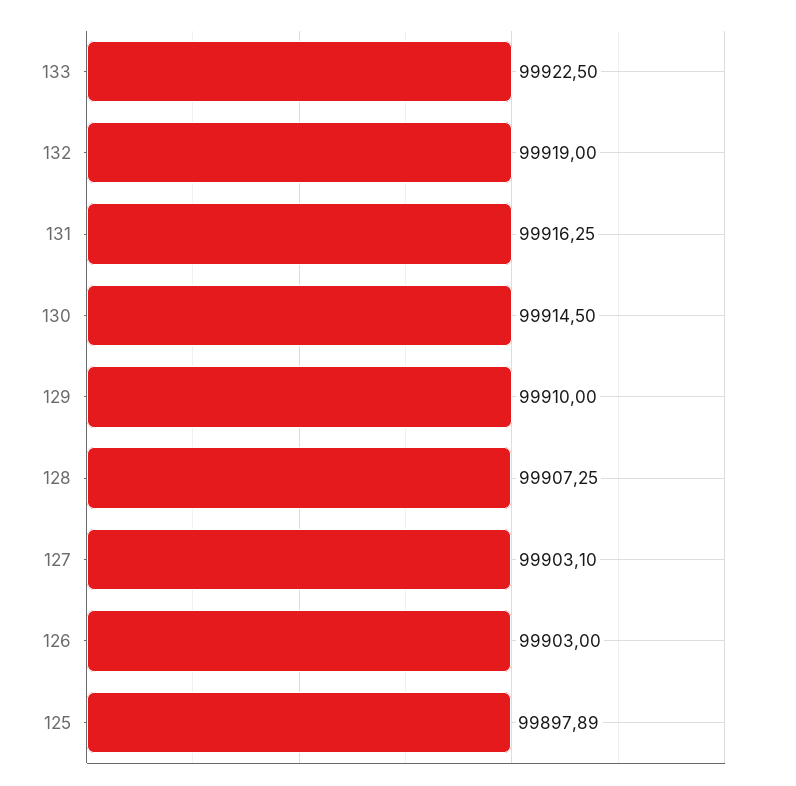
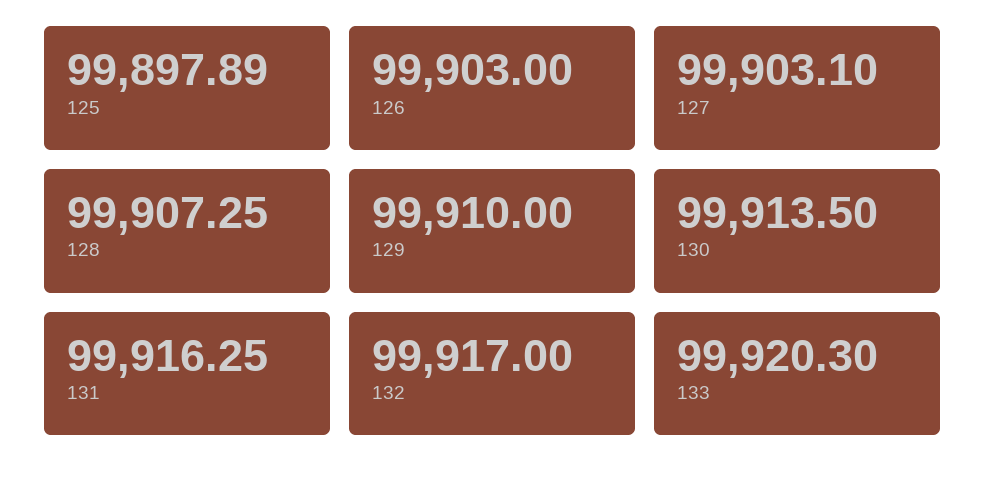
133: 99922.5 -> 99920.3
132: 99919 -> 99917
130: 99914.5 -> 99913.5

